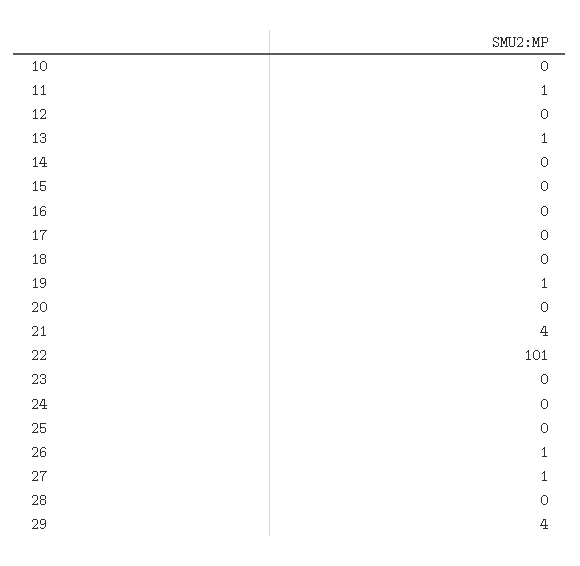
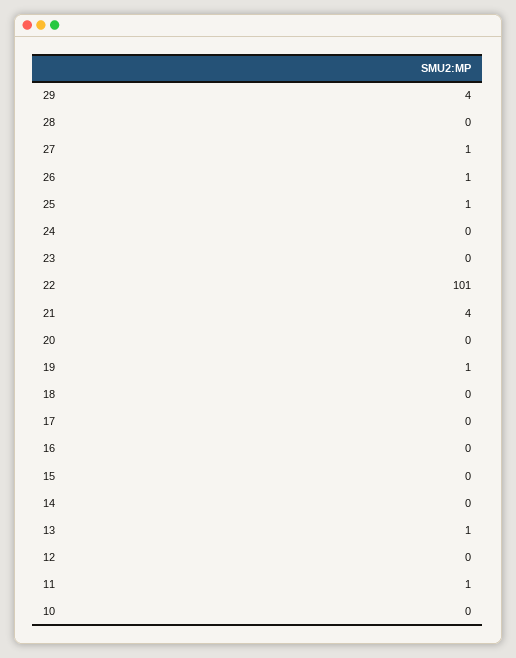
25: 0 -> 1

